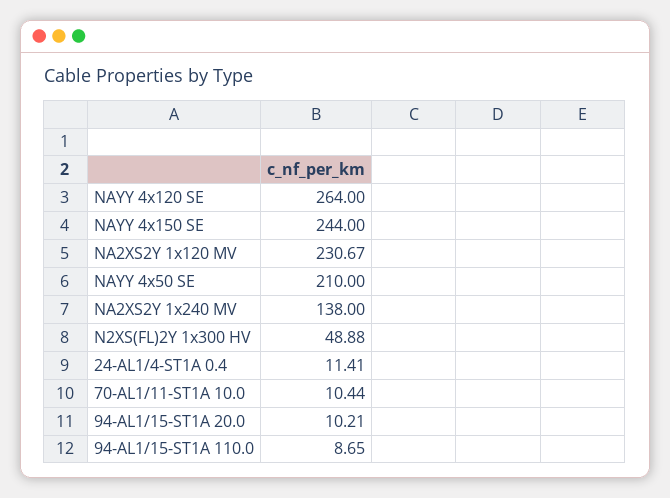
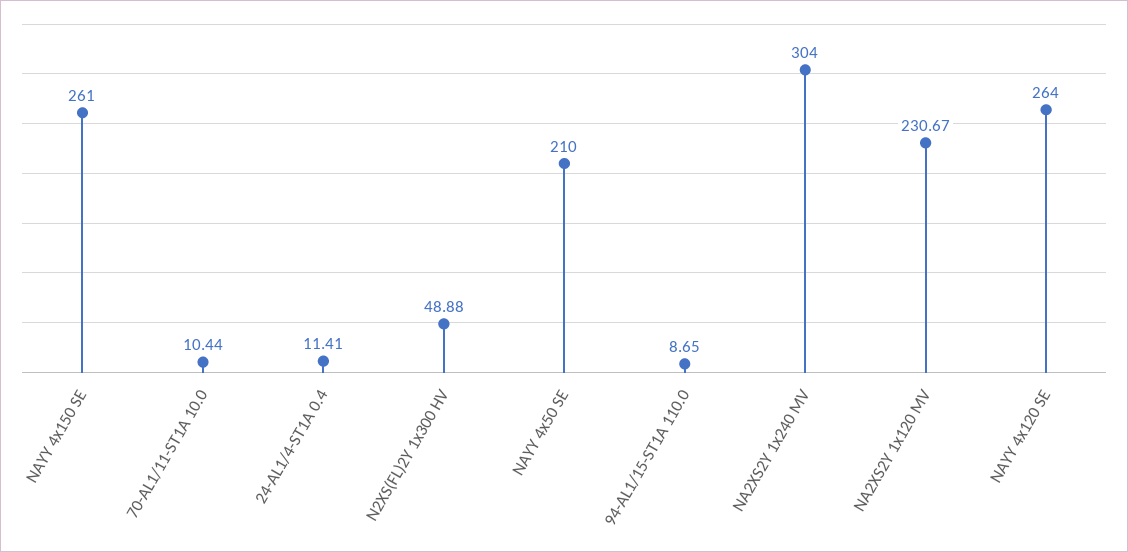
NAYY 4x150 SE: 244 -> 261
NA2XS2Y 1x240 MV: 138 -> 304
94-AL1/15-ST1A 20.0: 10.21 -> none

